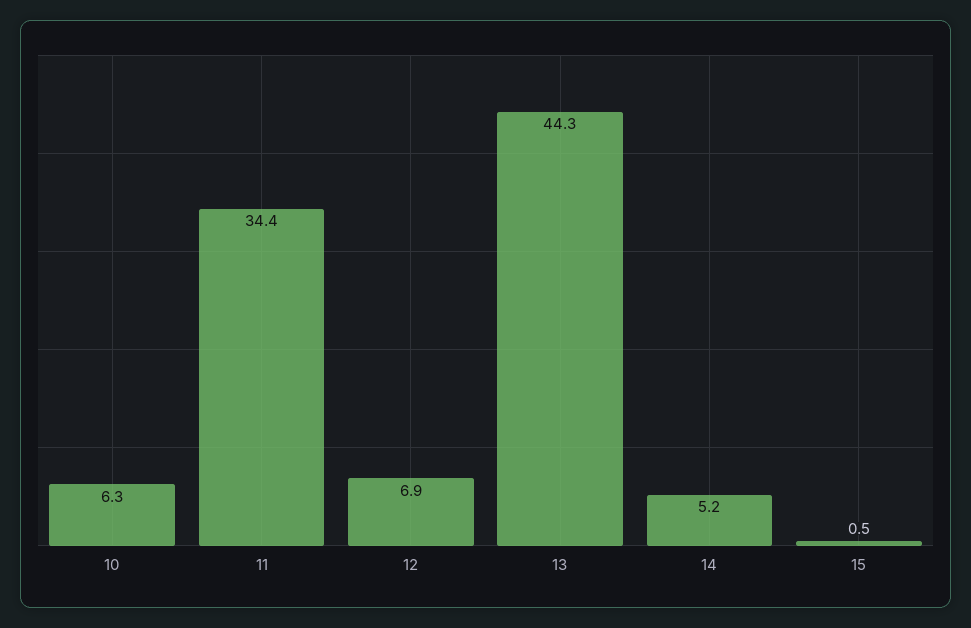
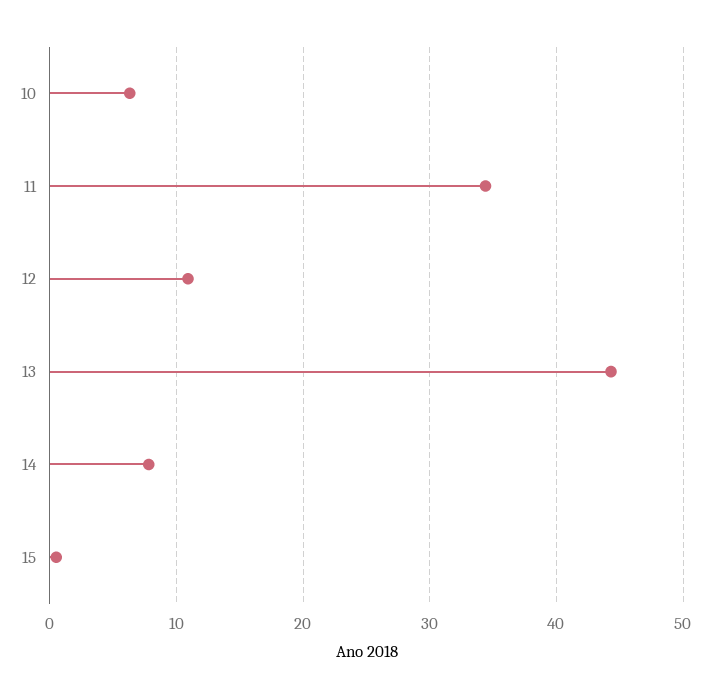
12: 6.9 -> 11
14: 5.2 -> 8

